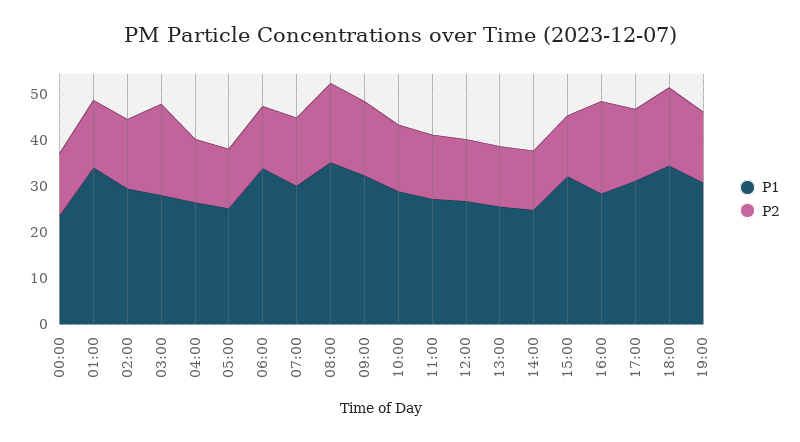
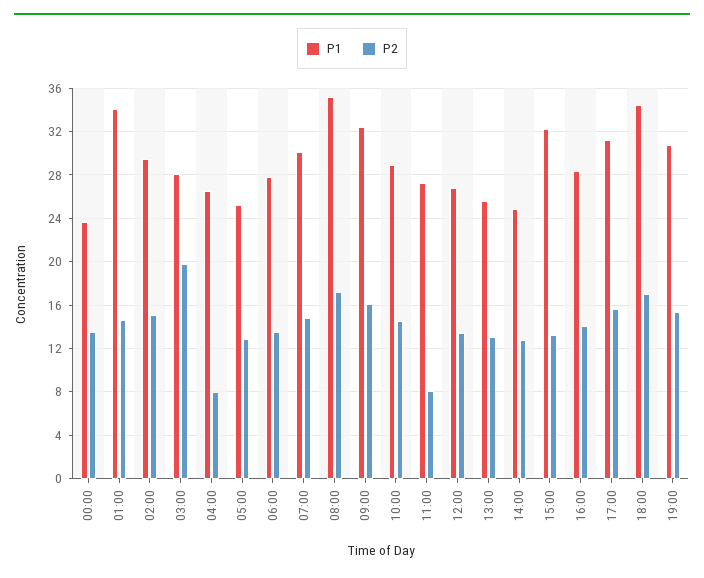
P2, 04:00: 14 -> 8
P1, 06:00: 34 -> 28
P2, 11:00: 14 -> 8
P2, 16:00: 20 -> 14

